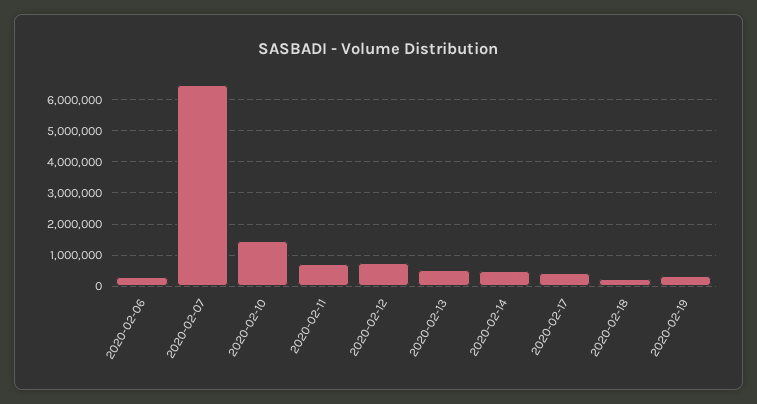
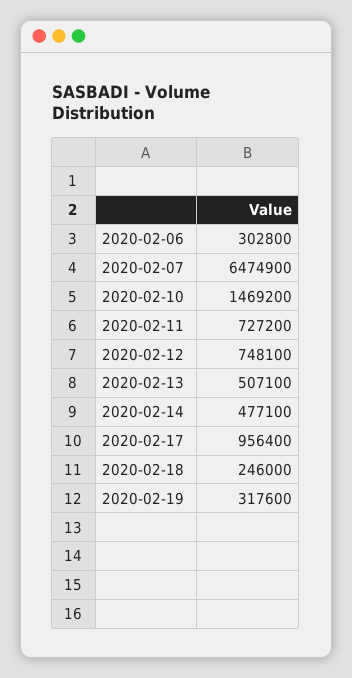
2020-02-17: 400000 -> 956400

